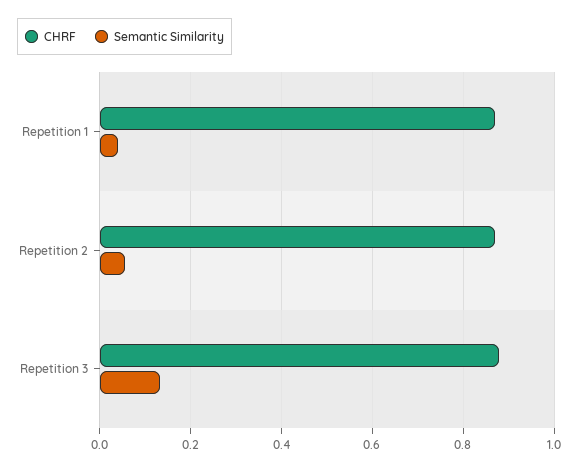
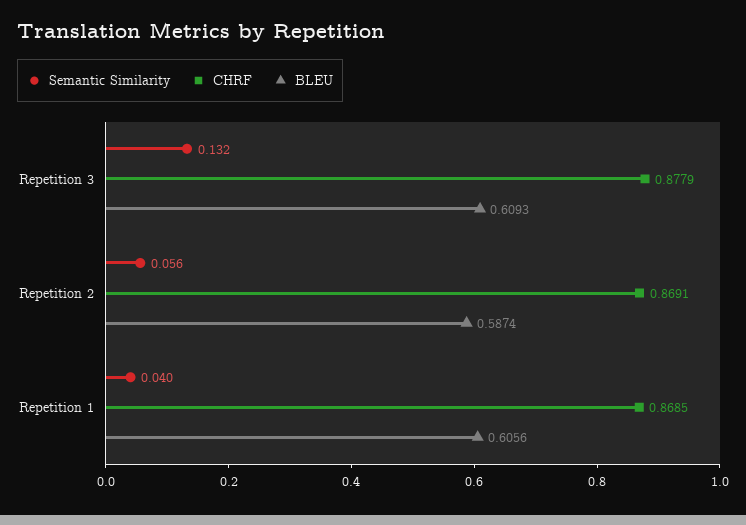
BLEU, Repetition 3: none -> 0.6093
BLEU, Repetition 2: none -> 0.5874
BLEU, Repetition 1: none -> 0.6056

